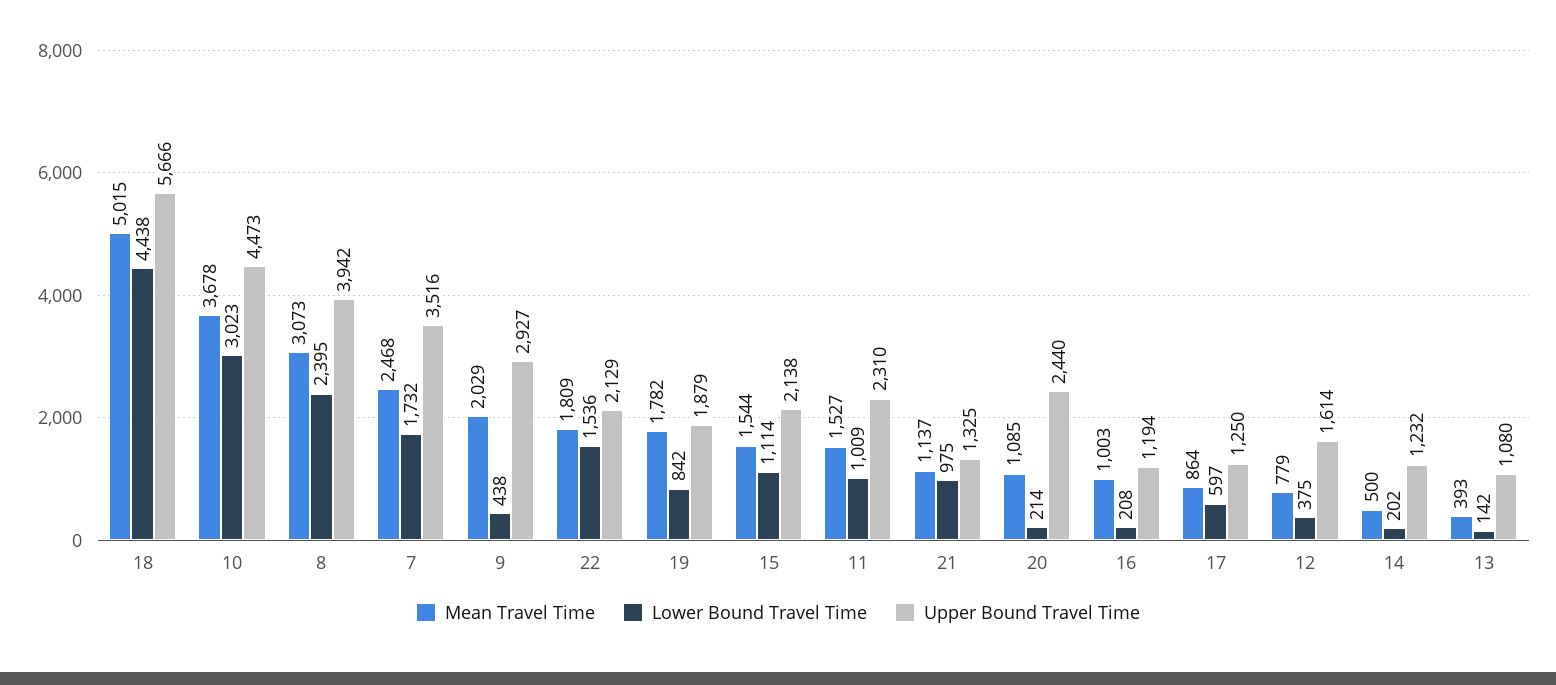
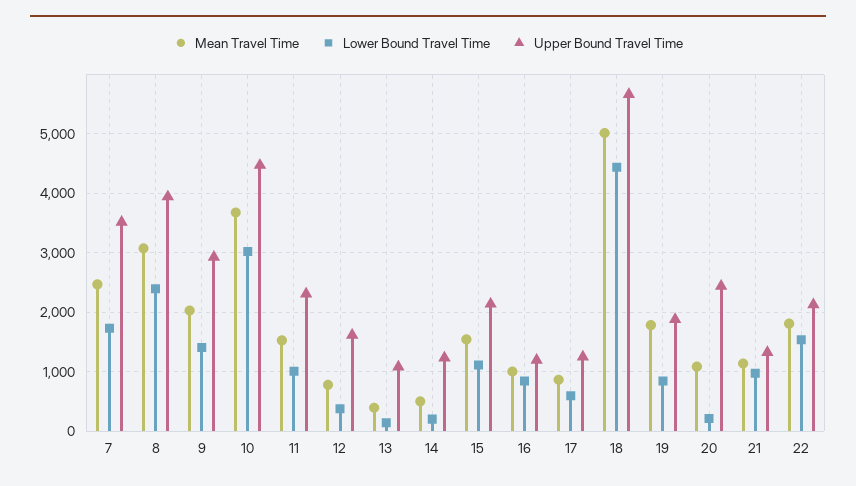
Lower Bound Travel Time, 9: 438 -> 1400
Lower Bound Travel Time, 16: 208 -> 800

